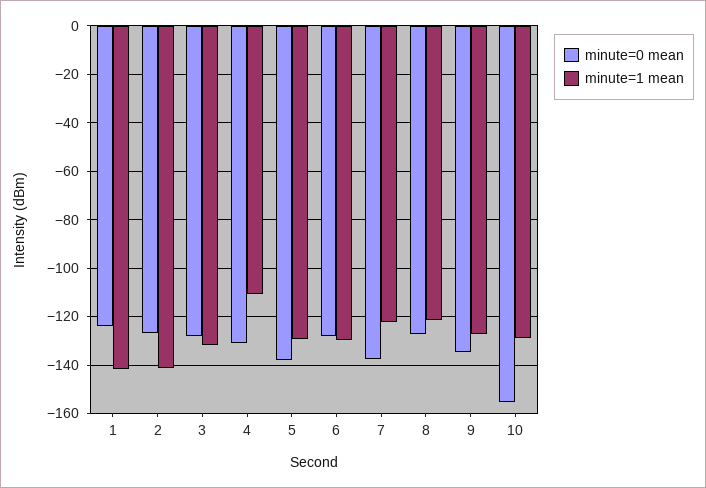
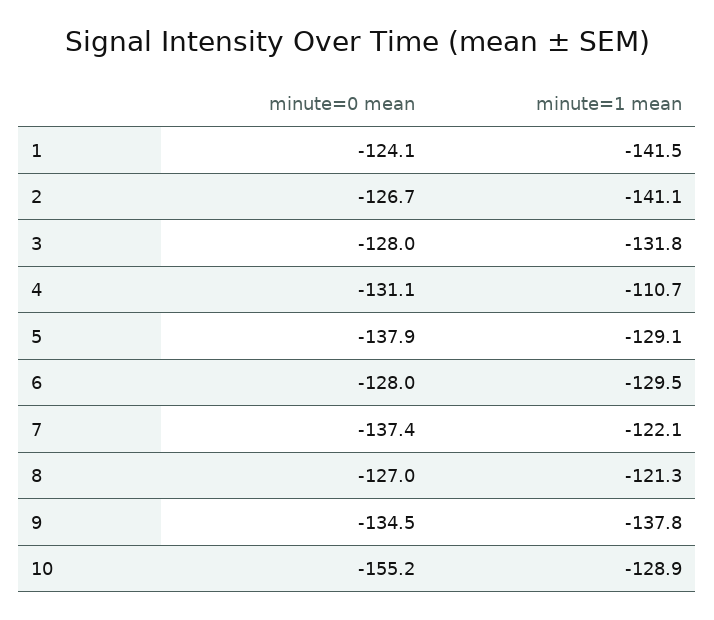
minute=1 mean, 9: -127.5 -> -137.8

